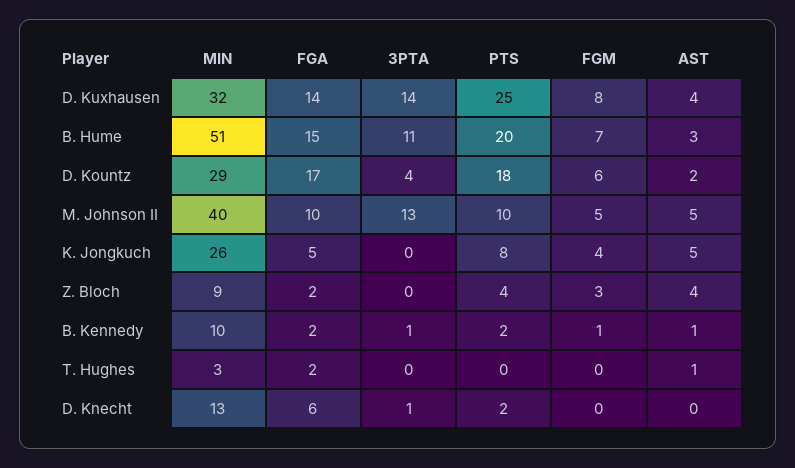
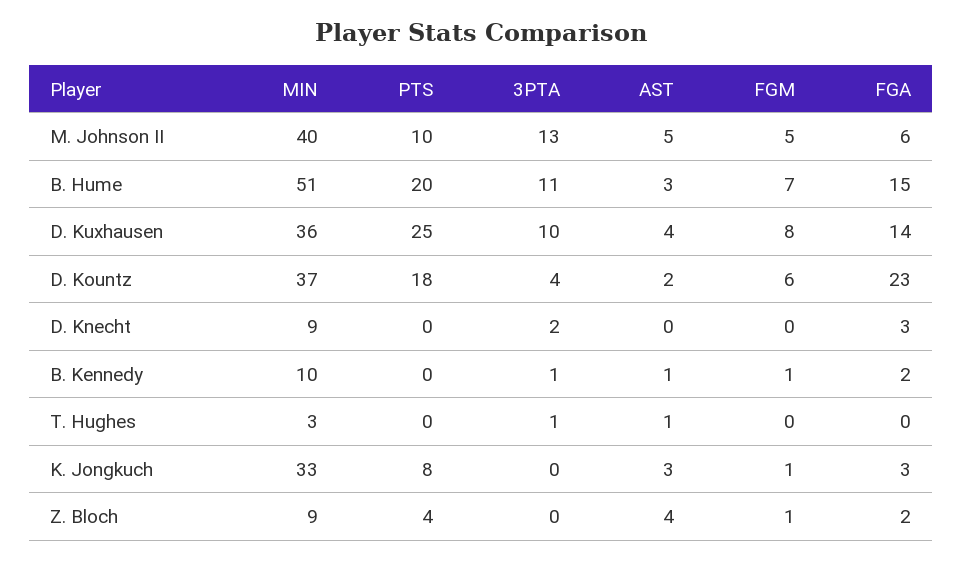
MIN, D. Kuxhausen: 32 -> 36
3PTA, D. Kuxhausen: 14 -> 10
MIN, D. Kountz: 29 -> 37
FGA, D. Kountz: 17 -> 23
FGA, M. Johnson II: 10 -> 6
MIN, K. Jongkuch: 26 -> 33
FGA, K. Jongkuch: 5 -> 3
FGM, K. Jongkuch: 4 -> 1
AST, K. Jongkuch: 5 -> 3
FGM, Z. Bloch: 3 -> 1
PTS, B. Kennedy: 2 -> 0
FGA, T. Hughes: 2 -> 0
3PTA, T. Hughes: 0 -> 1
MIN, D. Knecht: 13 -> 9
FGA, D. Knecht: 6 -> 3
3PTA, D. Knecht: 1 -> 2
PTS, D. Knecht: 2 -> 0

